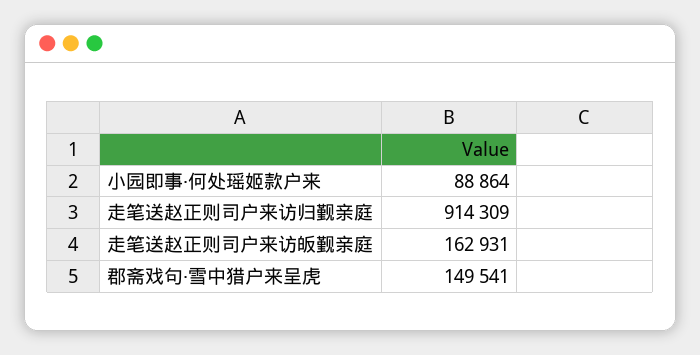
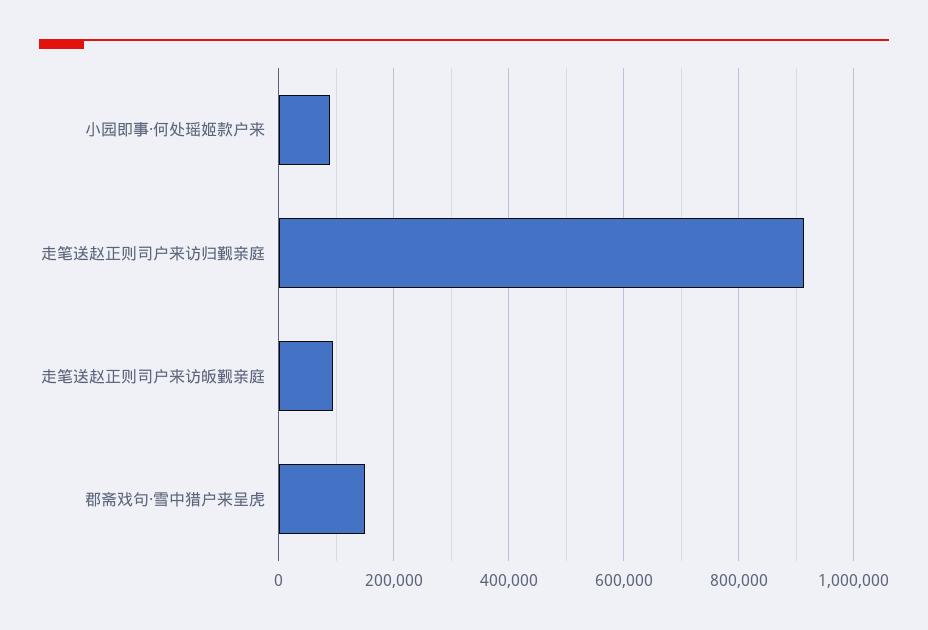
走笔送赵正则司户来访皈觐亲庭: 162931 -> 100000

